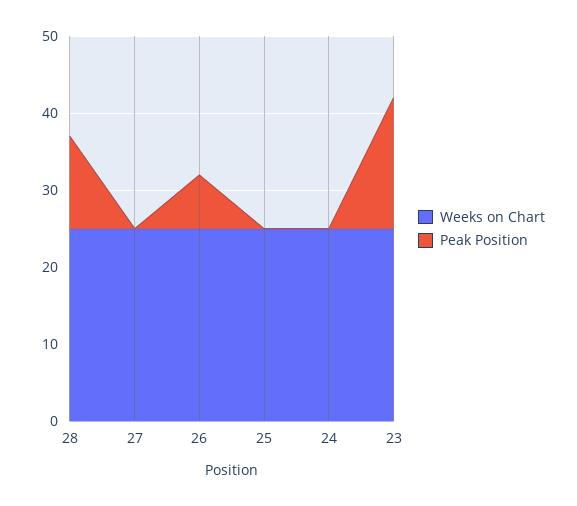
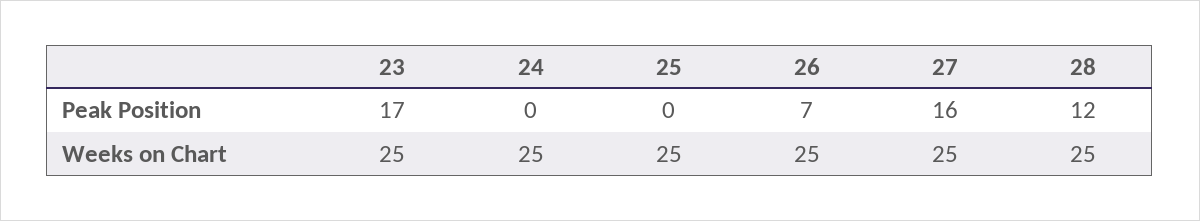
Peak Position, 27: 0 -> 16

